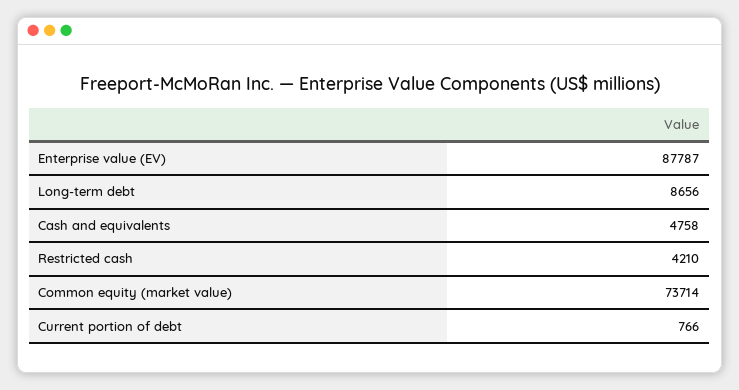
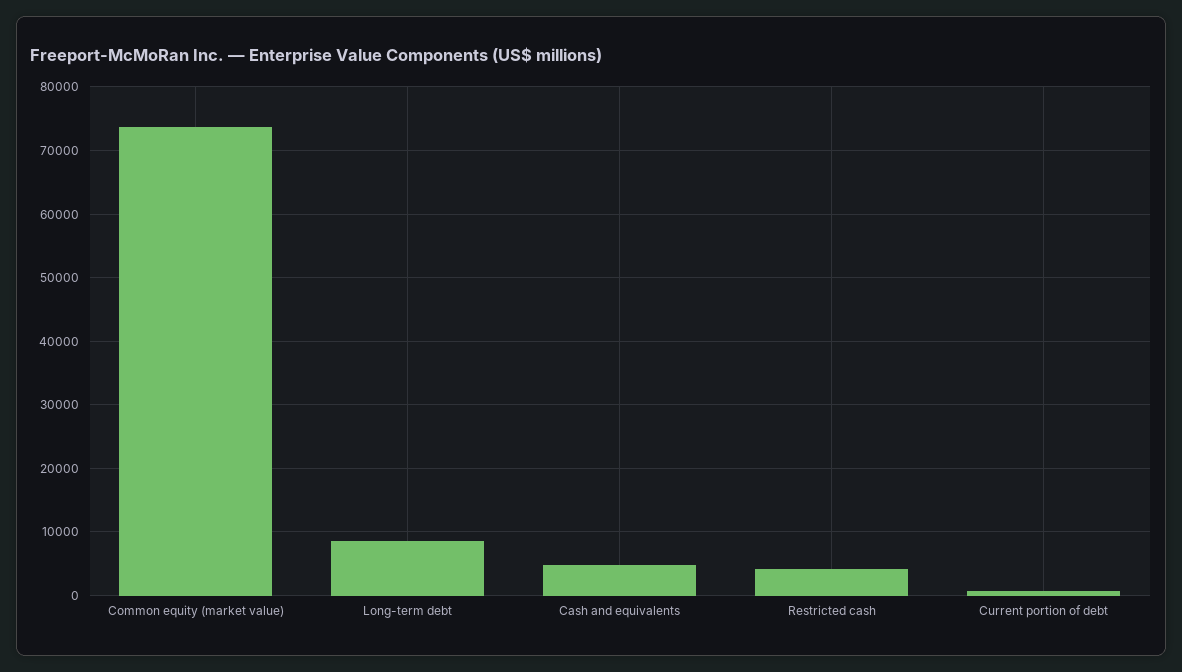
Enterprise value (EV): 87787 -> none

